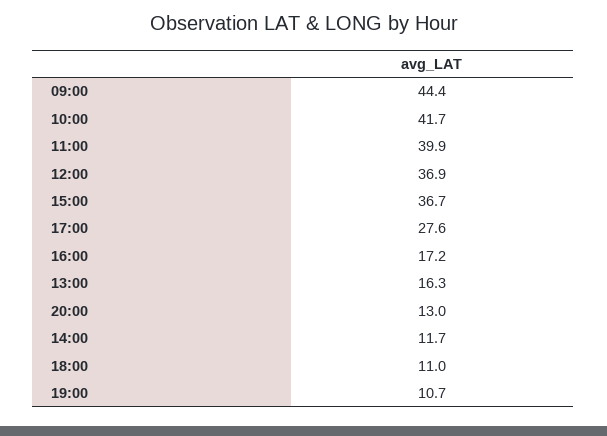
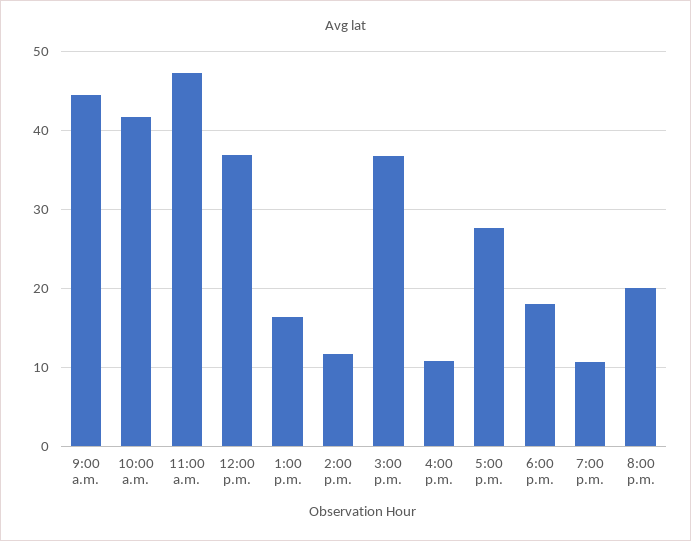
11:00: 39.9 -> 47
16:00: 17.2 -> 11
20:00: 13 -> 20
18:00: 11 -> 18

